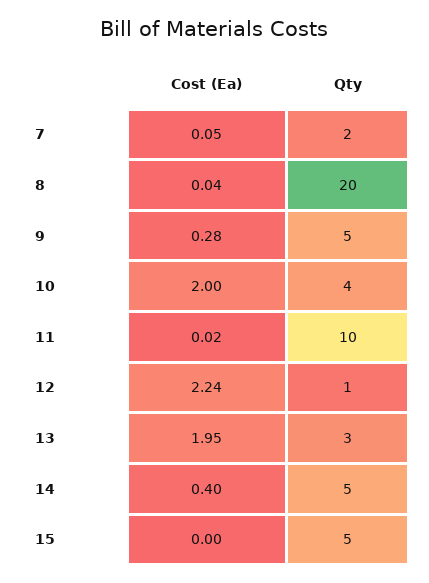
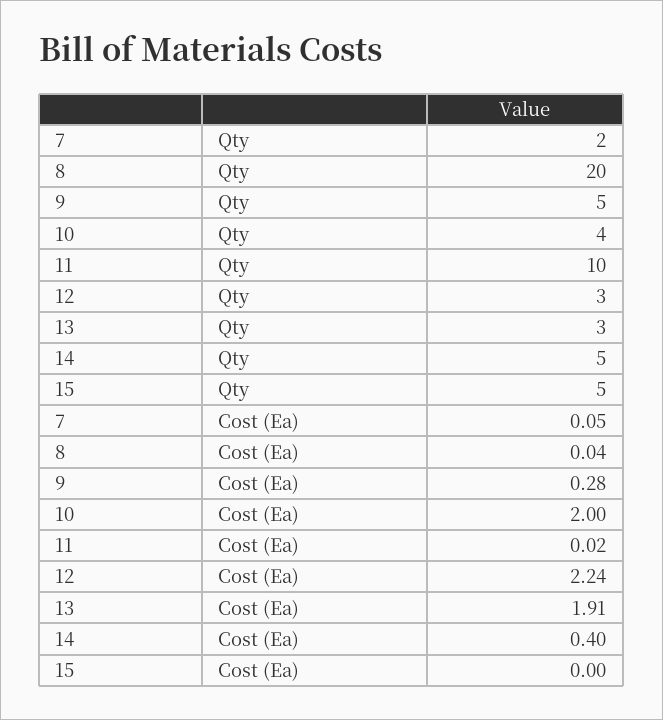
Qty, 12: 1 -> 3
Cost (Ea), 13: 1.95 -> 1.91

